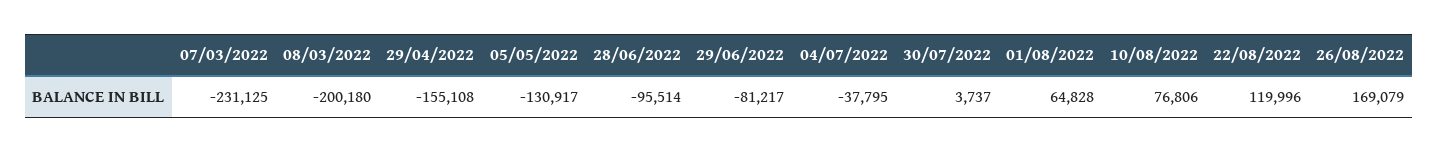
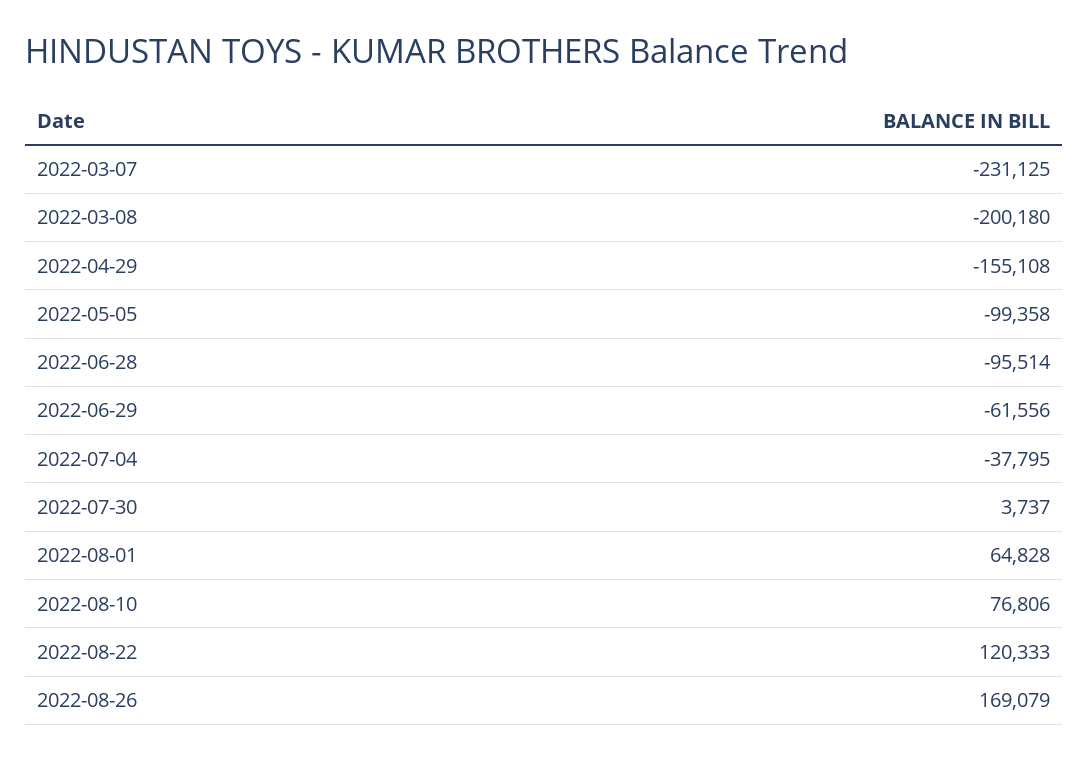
05/05/2022: -130917 -> -99358
29/06/2022: -81217 -> -61556
22/08/2022: 119996 -> 120333

